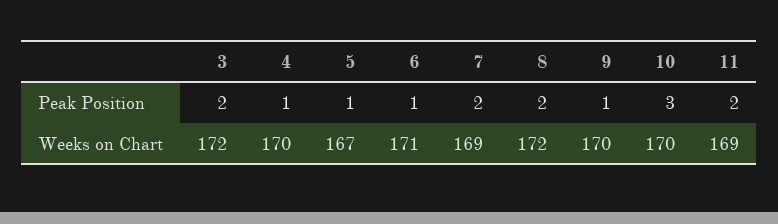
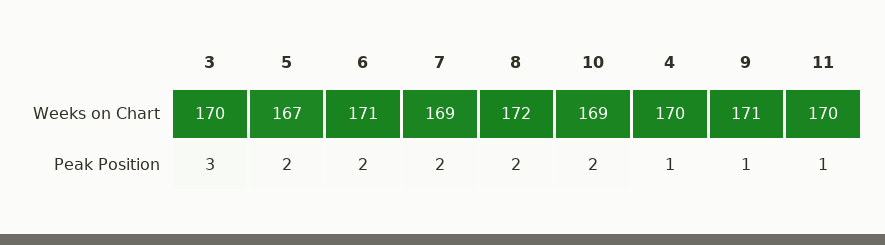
3, Peak Position: 2 -> 3
5, Peak Position: 1 -> 2
6, Peak Position: 1 -> 2
10, Peak Position: 3 -> 2
11, Peak Position: 2 -> 1
3, Weeks on Chart: 172 -> 170
9, Weeks on Chart: 170 -> 171
10, Weeks on Chart: 170 -> 169
11, Weeks on Chart: 169 -> 170

